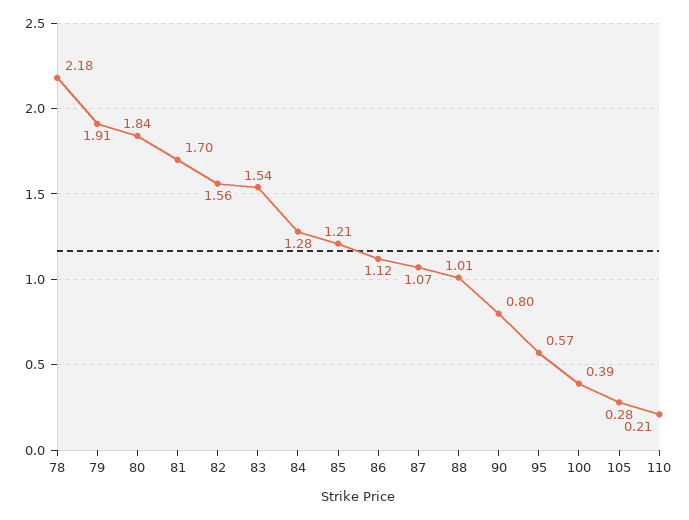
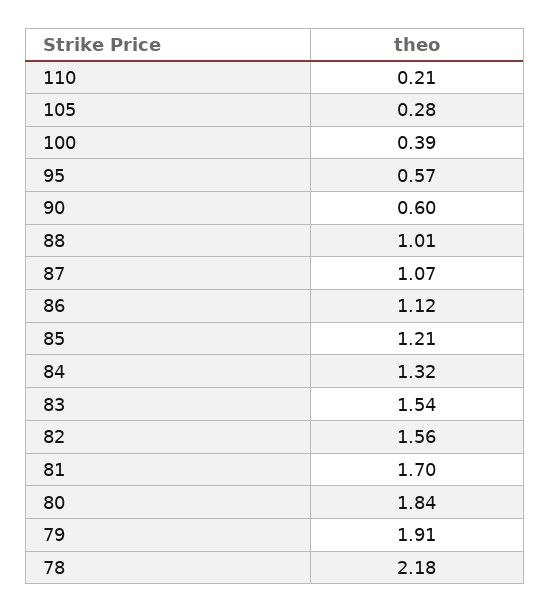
84: 1.28 -> 1.32
90: 0.8 -> 0.6

